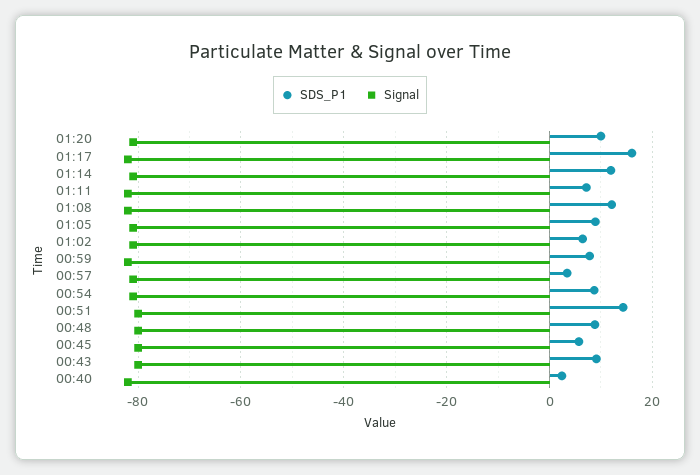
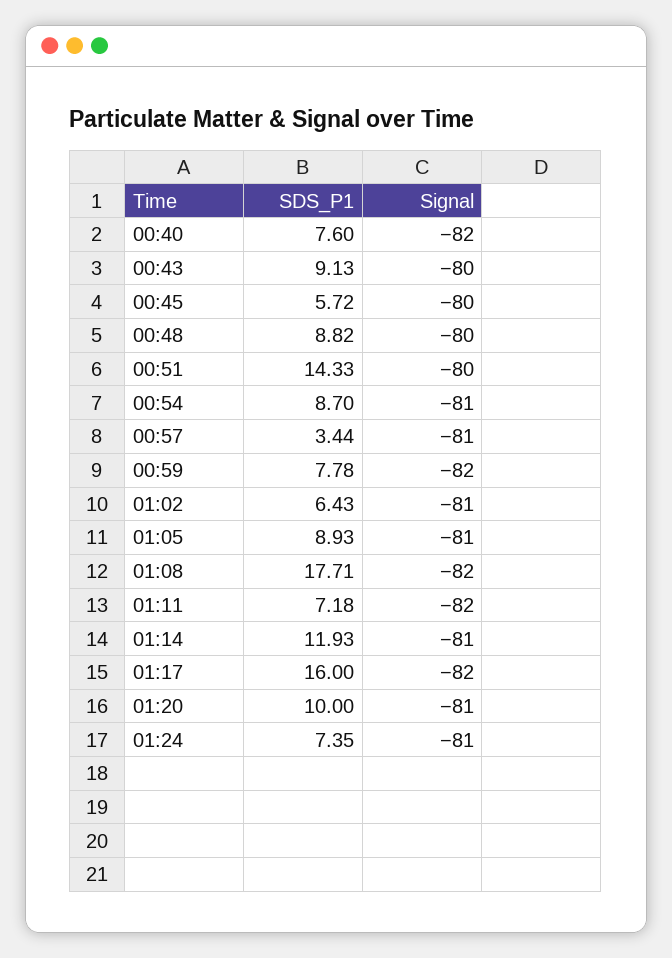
SDS_P1, 01:08: 12 -> 17.71
SDS_P1, 00:40: 2 -> 7.6
SDS_P1, 01:24: none -> 7.35
Signal, 01:24: none -> -81

